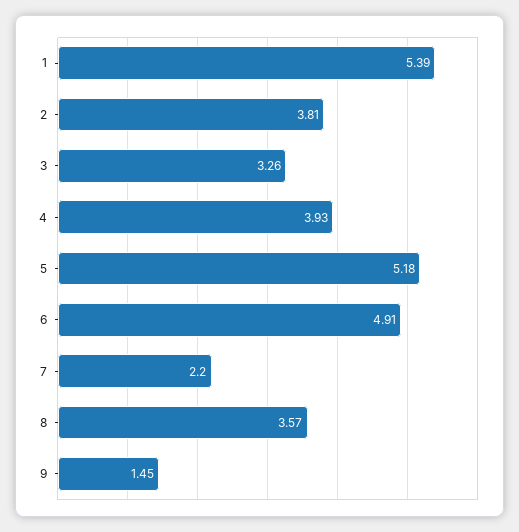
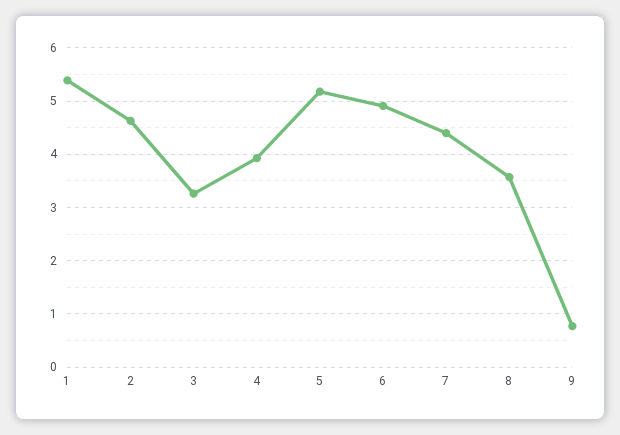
2: 3.81 -> 4.6
7: 2.2 -> 4.4
9: 1.45 -> 0.8

